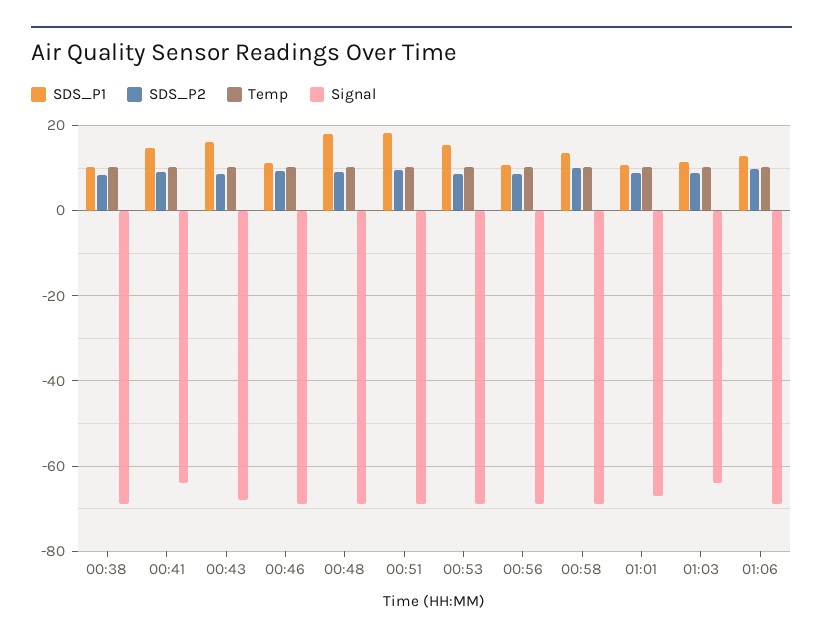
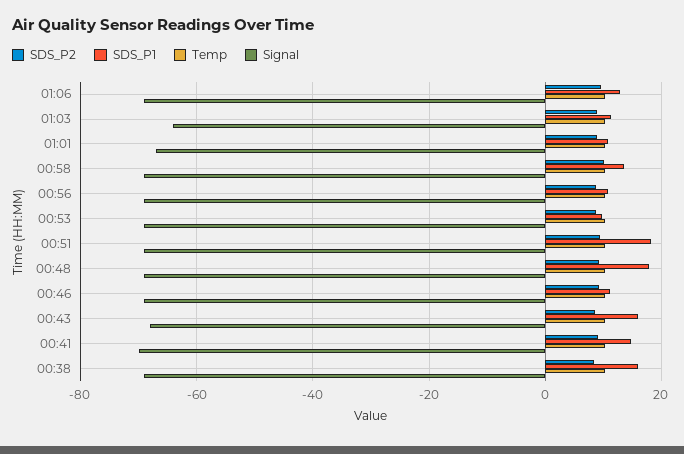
SDS_P1, 00:38: 10 -> 16
Signal, 00:41: -64 -> -70
SDS_P1, 00:53: 16 -> 10

